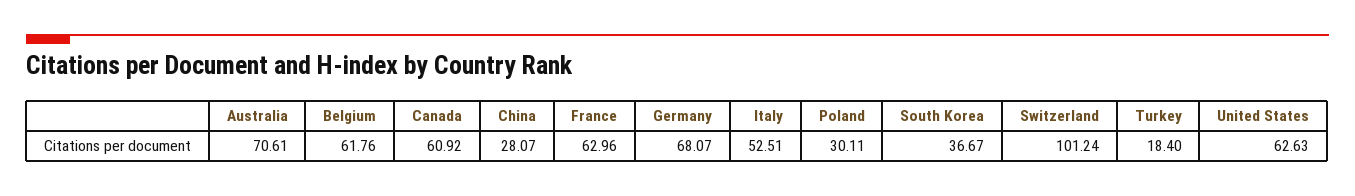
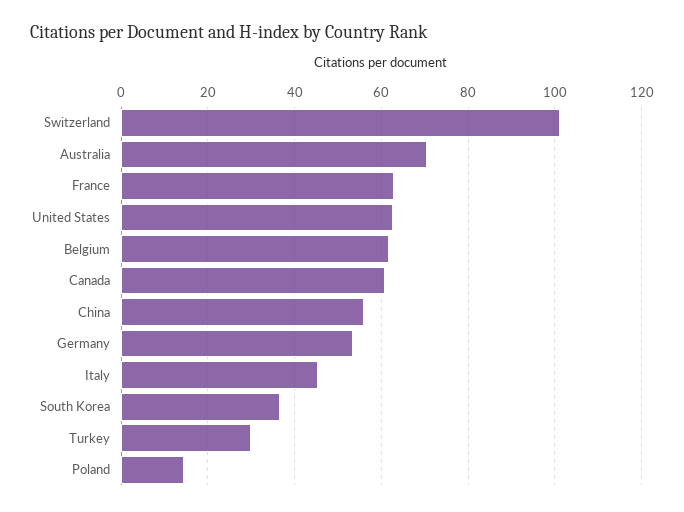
China: 28.07 -> 56
Germany: 68.07 -> 54
Italy: 52.51 -> 46
Poland: 30.11 -> 14
Turkey: 18.4 -> 30

